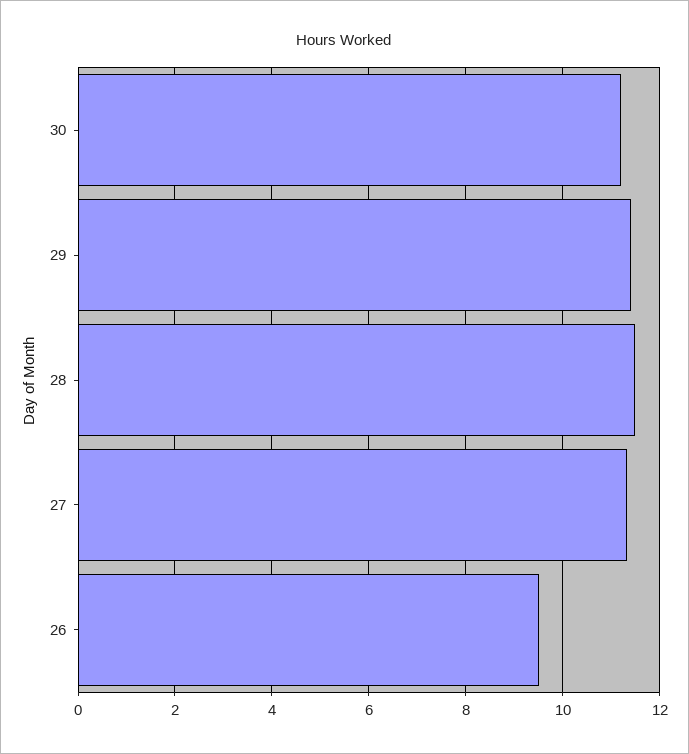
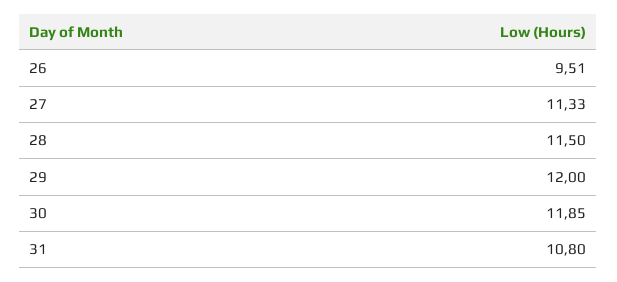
30: 11.2 -> 11.85
29: 11.4 -> 12
31: none -> 10.8

